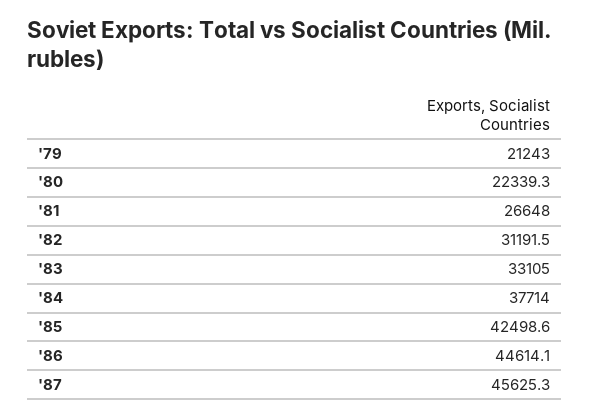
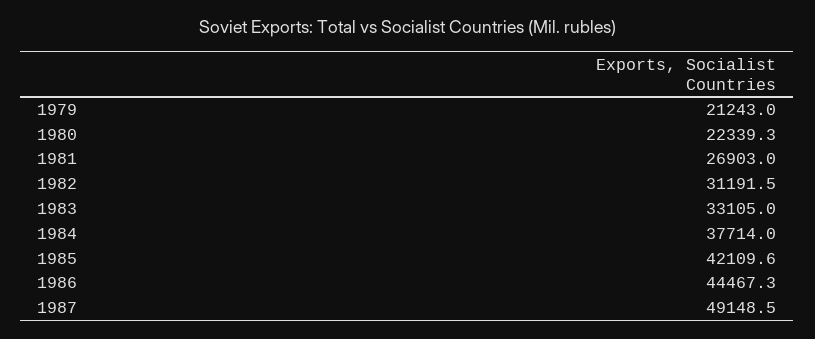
'81: 26648 -> 26903
'85: 42498.6 -> 42109.6
'86: 44614.1 -> 44467.3
'87: 45625.3 -> 49148.5

